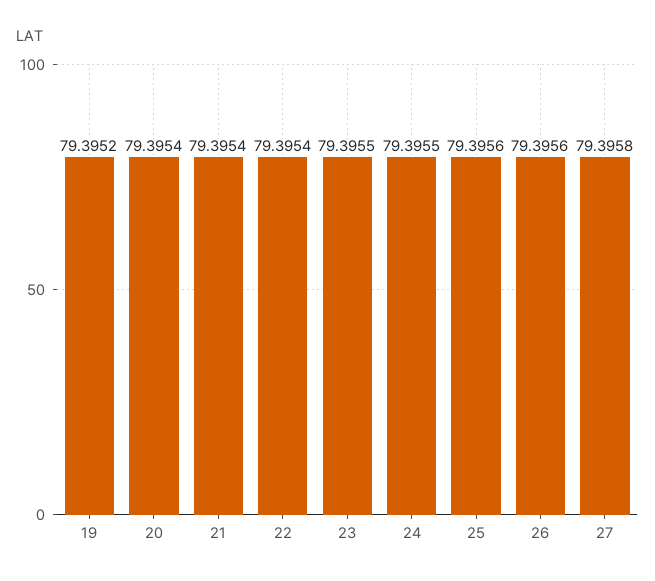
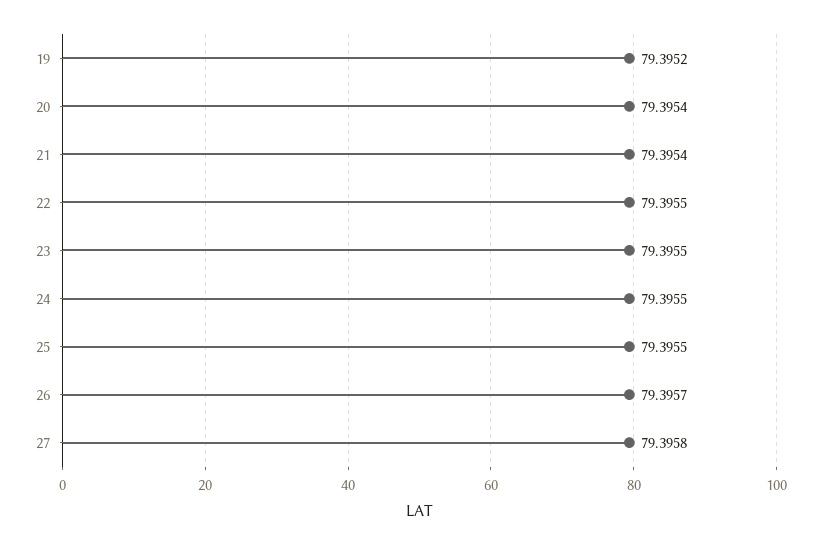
22: 79.3954 -> 79.3955
25: 79.3956 -> 79.3955
26: 79.3956 -> 79.3957

